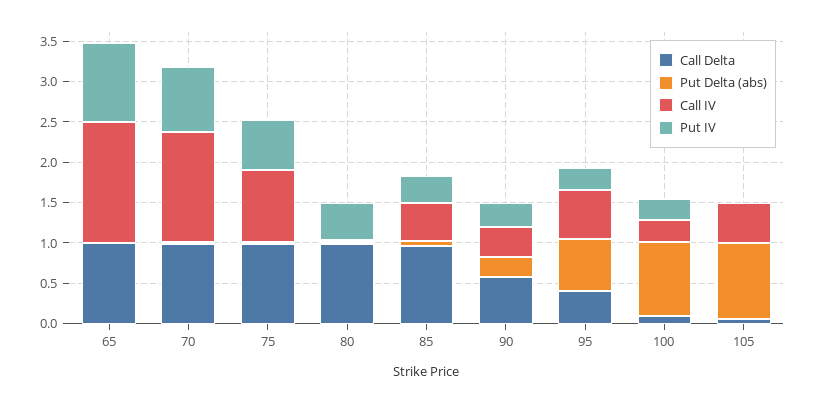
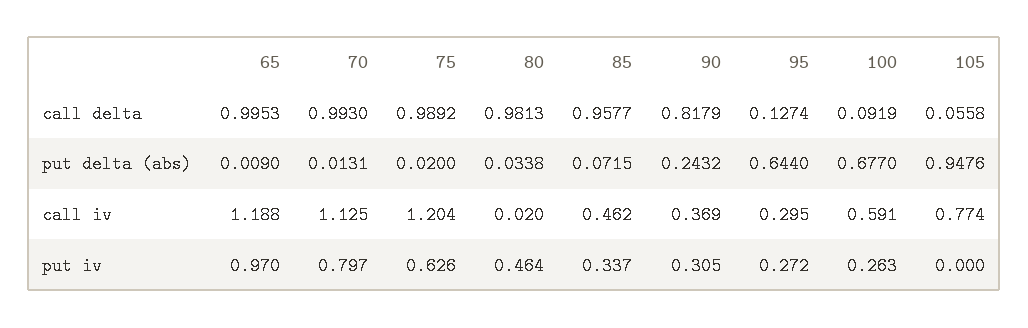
Call IV, 65: 1.5 -> 1.188
Call IV, 70: 1.4 -> 1.125
Call IV, 75: 0.9 -> 1.204
Call Delta, 90: 0.6 -> 0.8179
Call Delta, 95: 0.4 -> 0.1274
Call IV, 95: 0.6 -> 0.295
Put Delta (abs), 100: 0.9 -> 0.677
Call IV, 100: 0.3 -> 0.591
Call IV, 105: 0.5 -> 0.774

